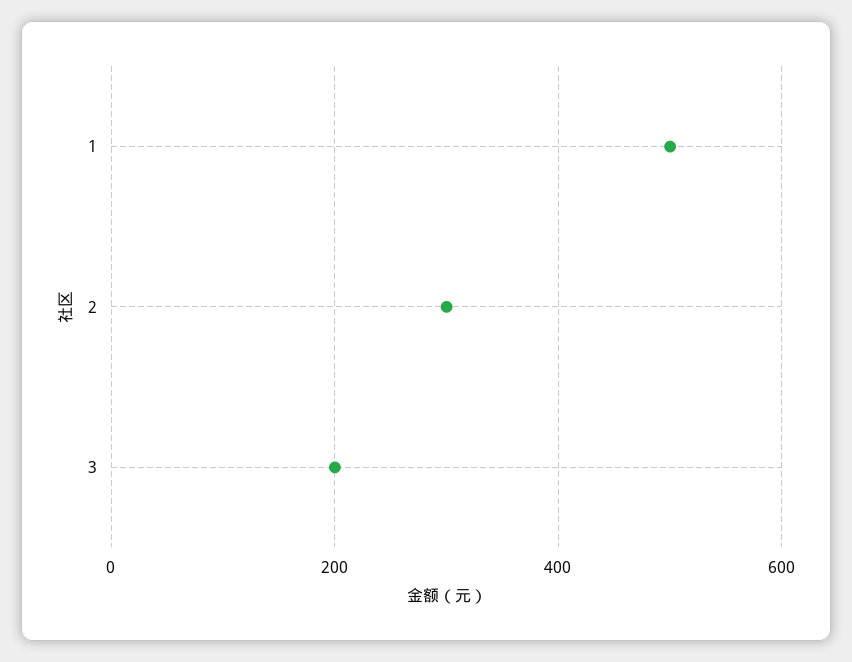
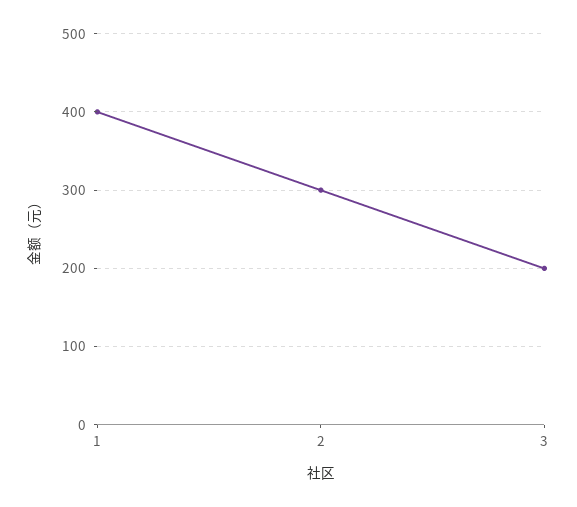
1: 500 -> 400

